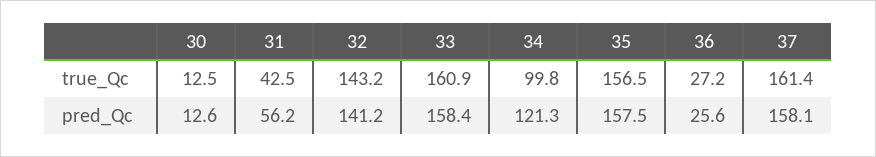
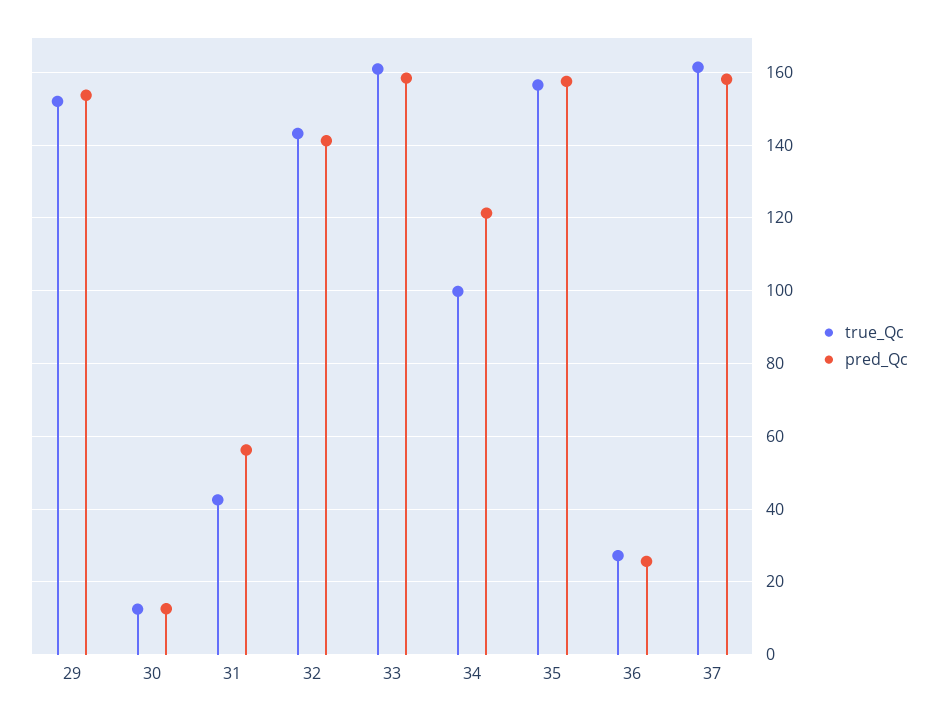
true_Qc, 29: none -> 152
pred_Qc, 29: none -> 154

